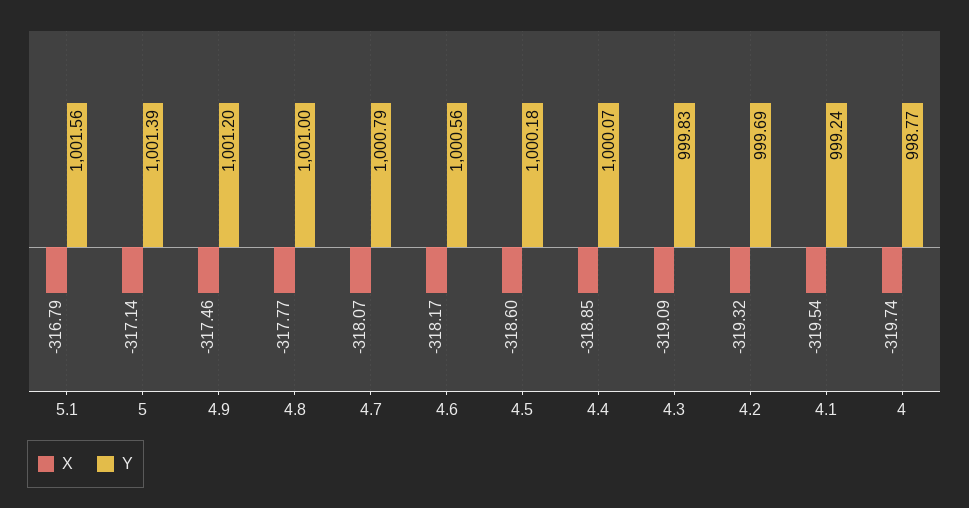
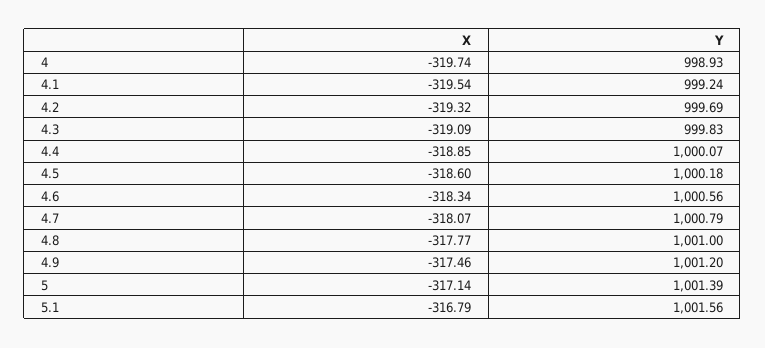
X, 4.6: -318.17 -> -318.34
Y, 4: 998.77 -> 998.93

